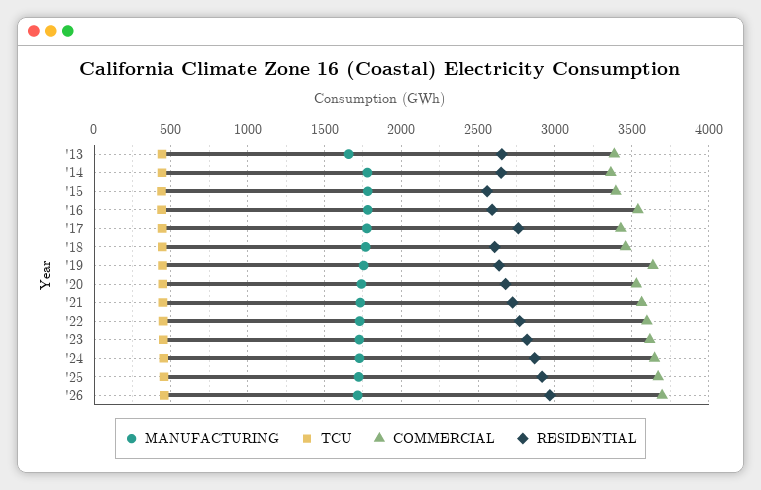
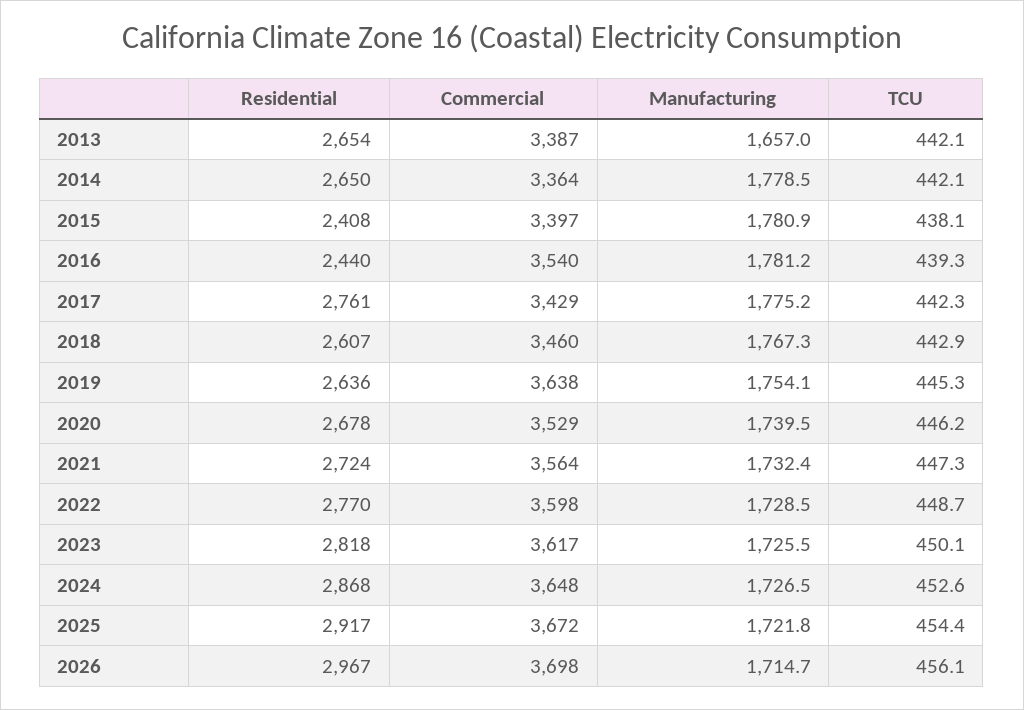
RESIDENTIAL, '15: 2550 -> 2408
RESIDENTIAL, '16: 2600 -> 2440

